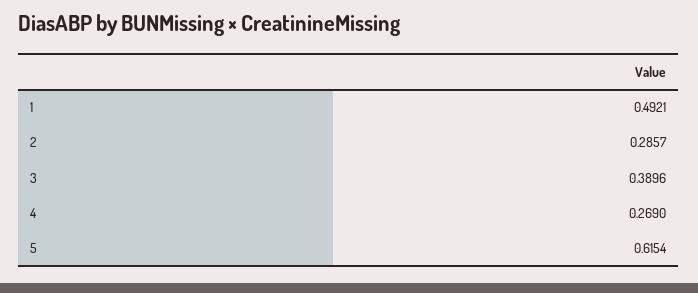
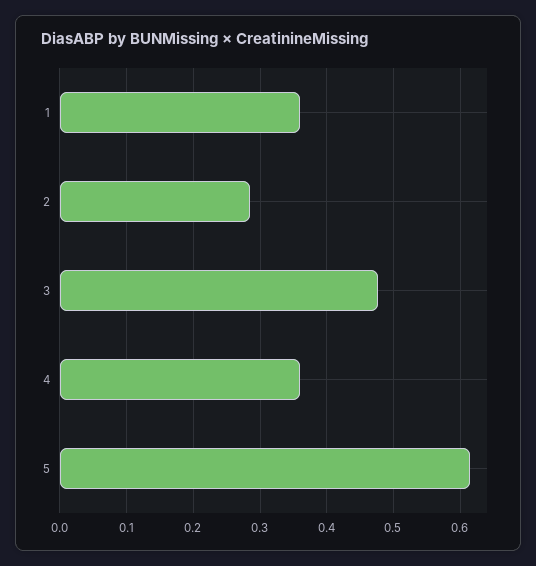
1: 0.4921 -> 0.36
3: 0.3896 -> 0.48
4: 0.269 -> 0.36

